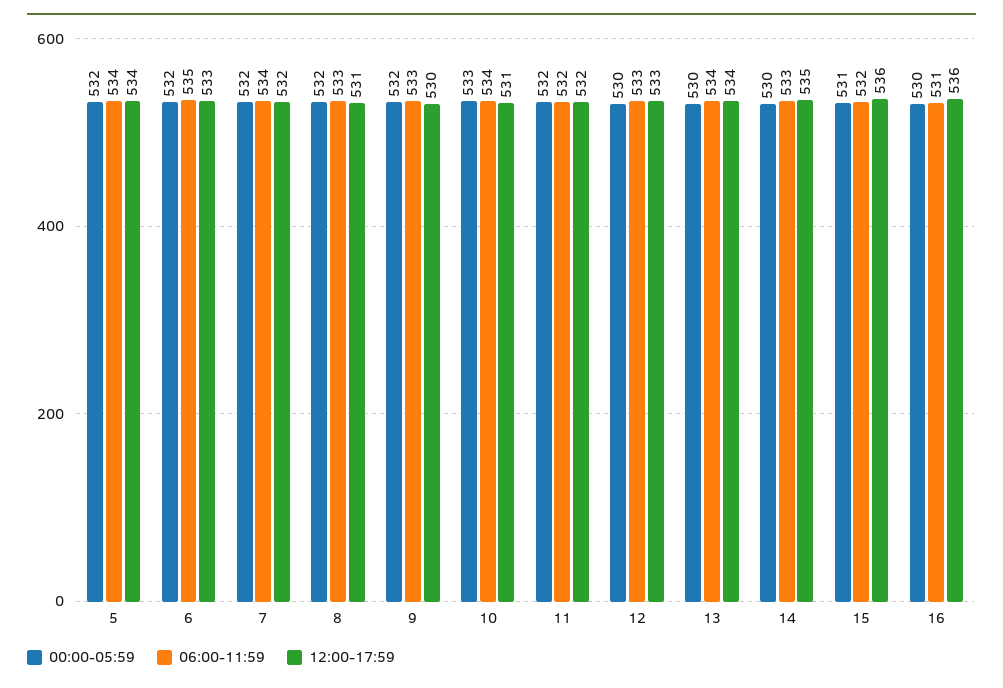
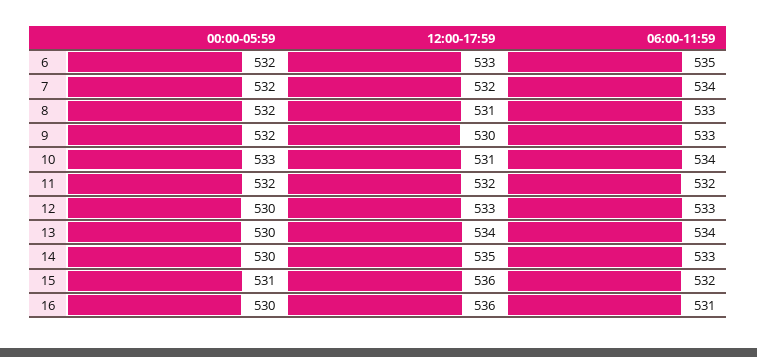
00:00-05:59, 5: 532 -> none
06:00-11:59, 5: 534 -> none
12:00-17:59, 5: 534 -> none

